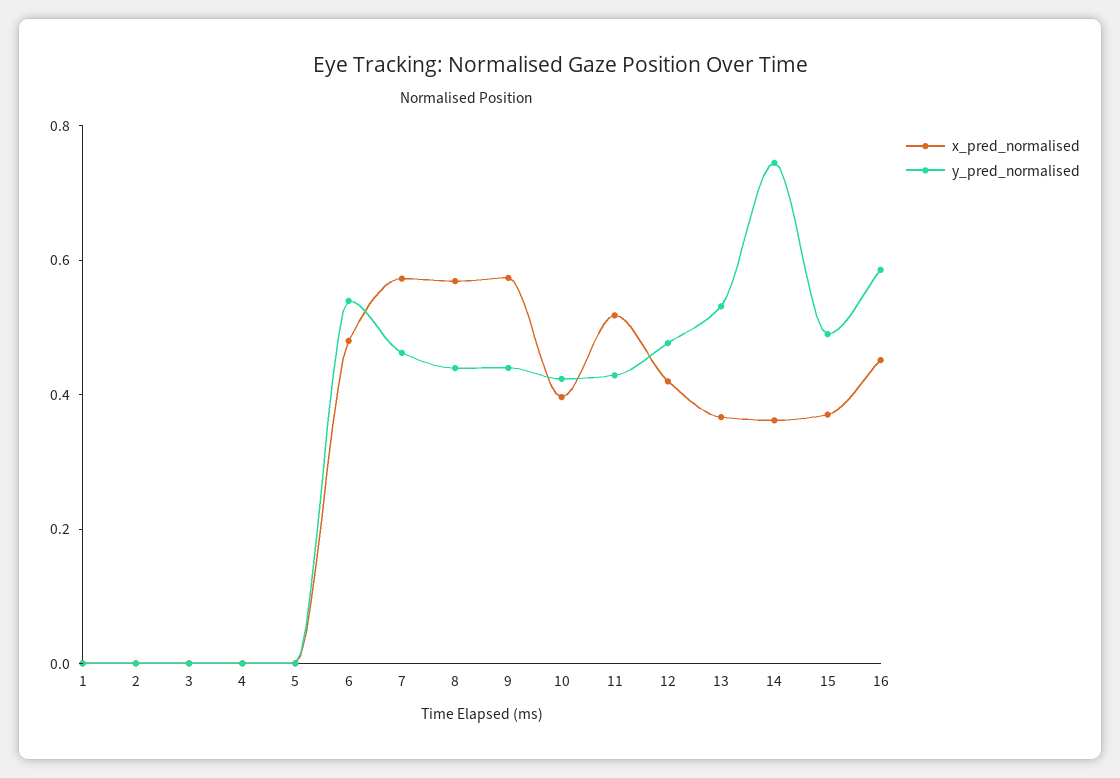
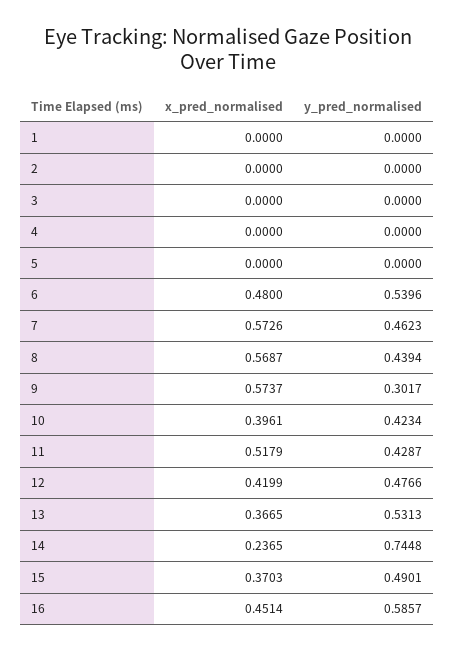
y_pred_normalised, 9: 0.45 -> 0.3017
x_pred_normalised, 14: 0.35 -> 0.2365

